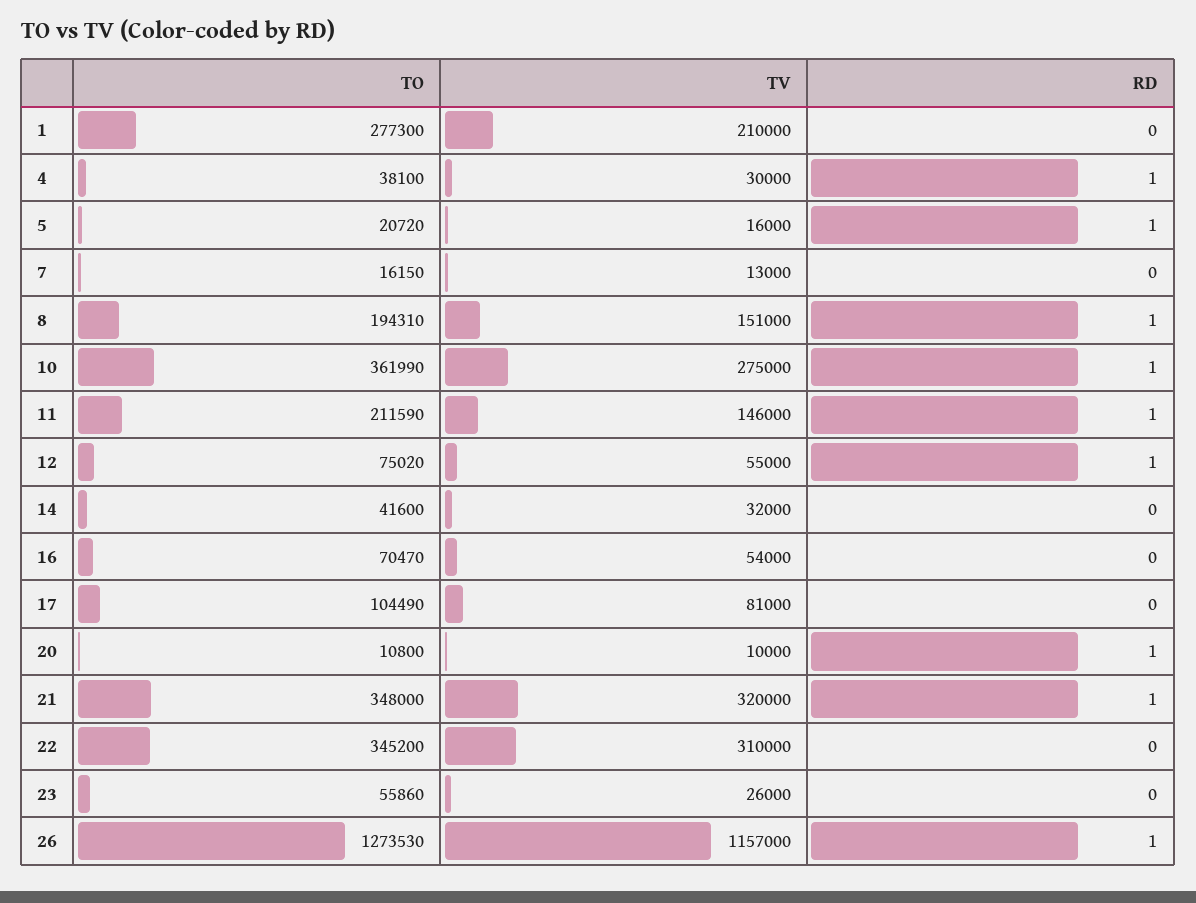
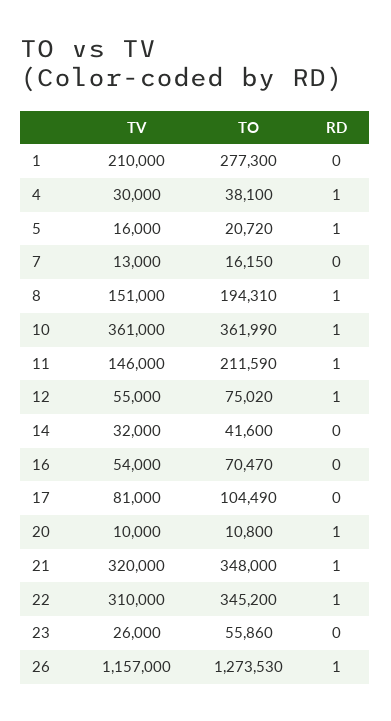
TV, 10: 275000 -> 361000
RD, 22: 0 -> 1

